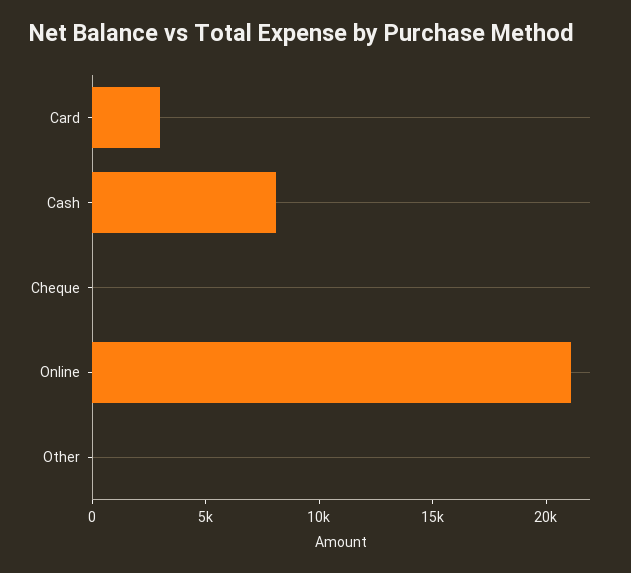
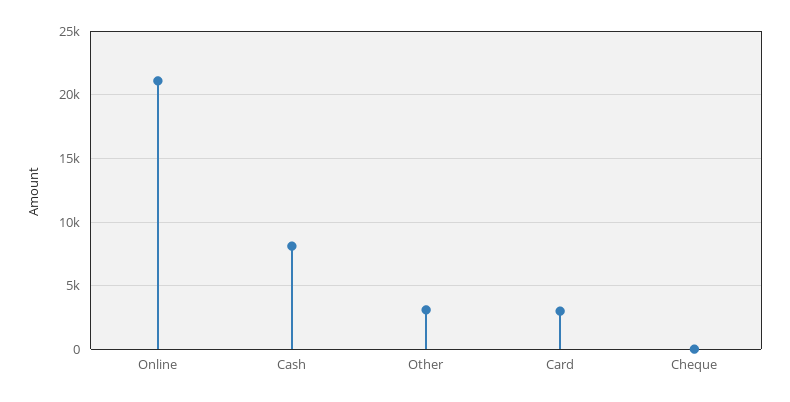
Other: 0 -> 3000

